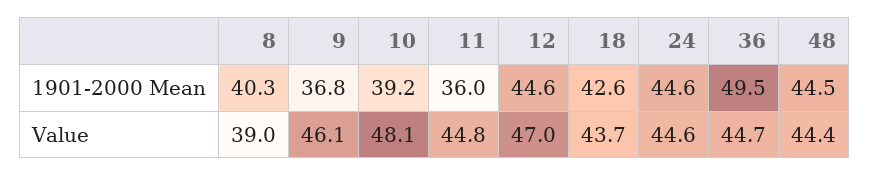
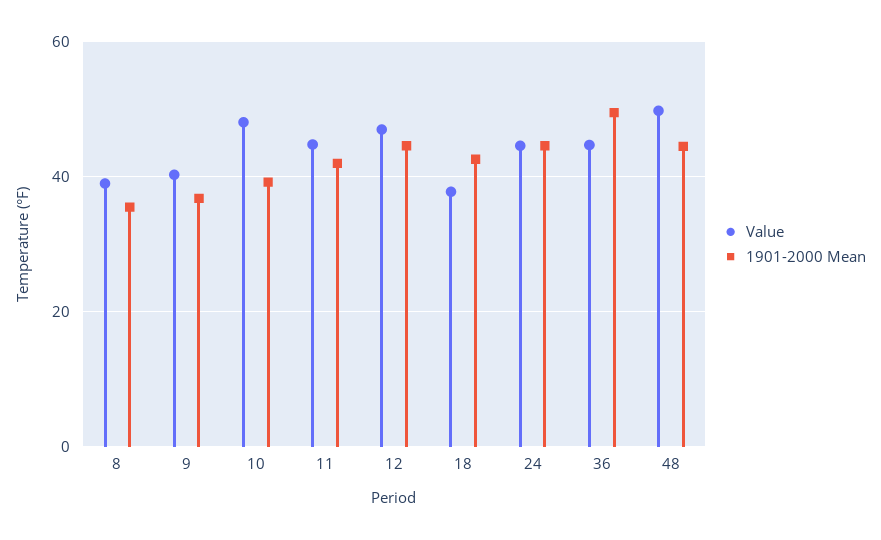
1901-2000 Mean, 8: 40.3 -> 36
1901-2000 Mean, 11: 36 -> 42
Value, 9: 46.1 -> 40
Value, 18: 43.7 -> 38
Value, 48: 44.4 -> 50

